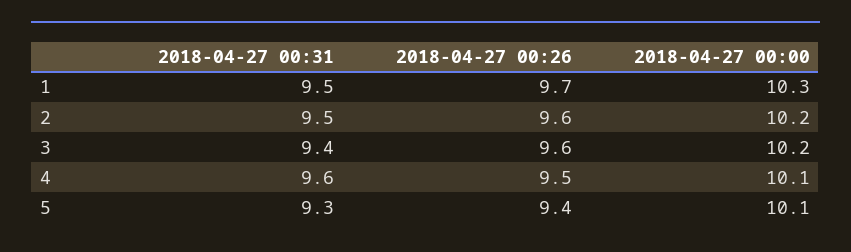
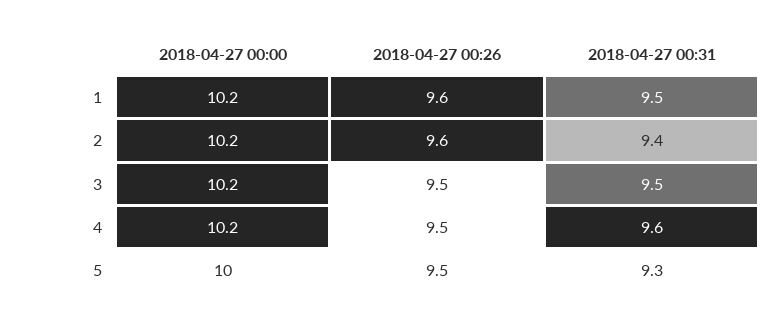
2018-04-27 00:26, 1: 9.7 -> 9.6
2018-04-27 00:00, 1: 10.3 -> 10.2
2018-04-27 00:31, 2: 9.5 -> 9.4
2018-04-27 00:31, 3: 9.4 -> 9.5
2018-04-27 00:26, 3: 9.6 -> 9.5
2018-04-27 00:00, 4: 10.1 -> 10.2
2018-04-27 00:26, 5: 9.4 -> 9.5
2018-04-27 00:00, 5: 10.1 -> 10

